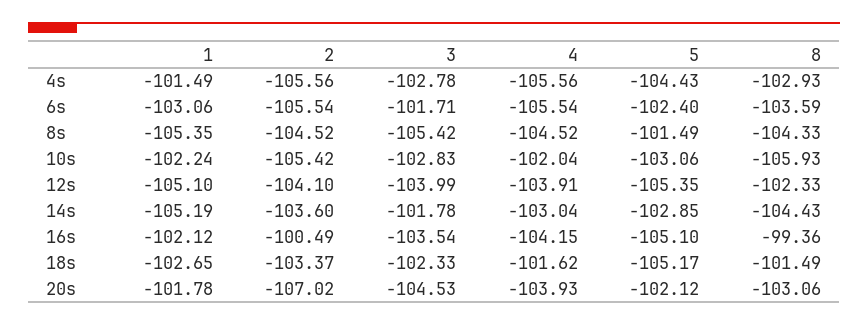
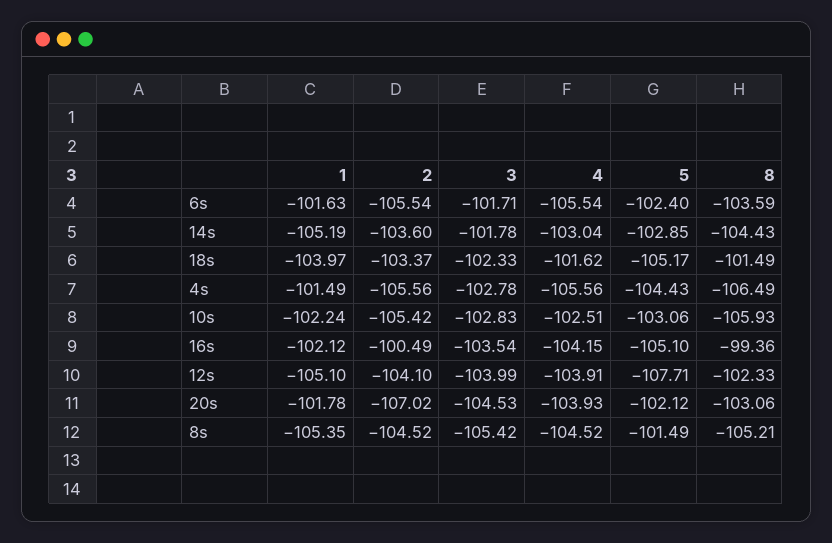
8, 4s: -102.93 -> -106.49
1, 6s: -103.06 -> -101.63
8, 8s: -104.33 -> -105.21
4, 10s: -102.04 -> -102.51
5, 12s: -105.35 -> -107.71
1, 18s: -102.65 -> -103.97

